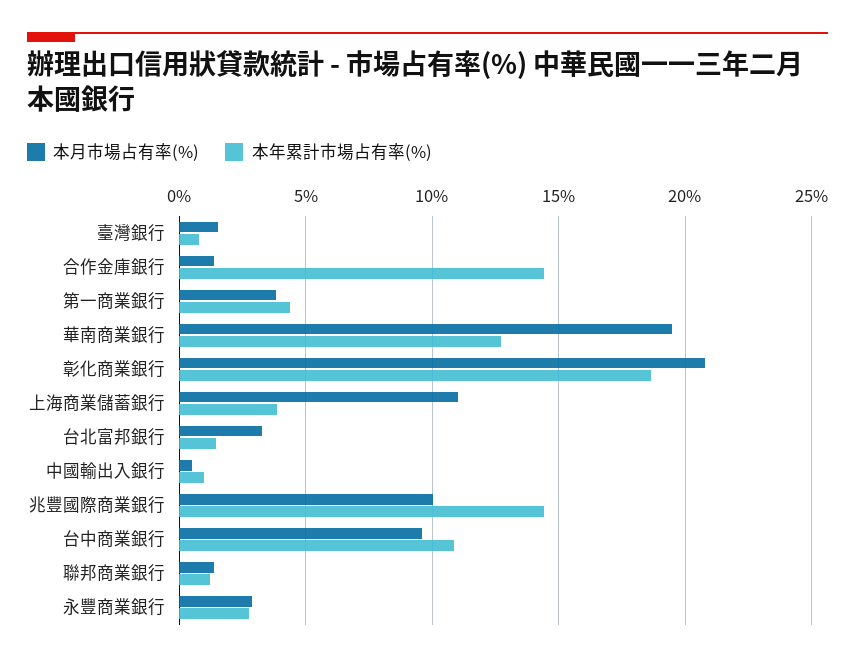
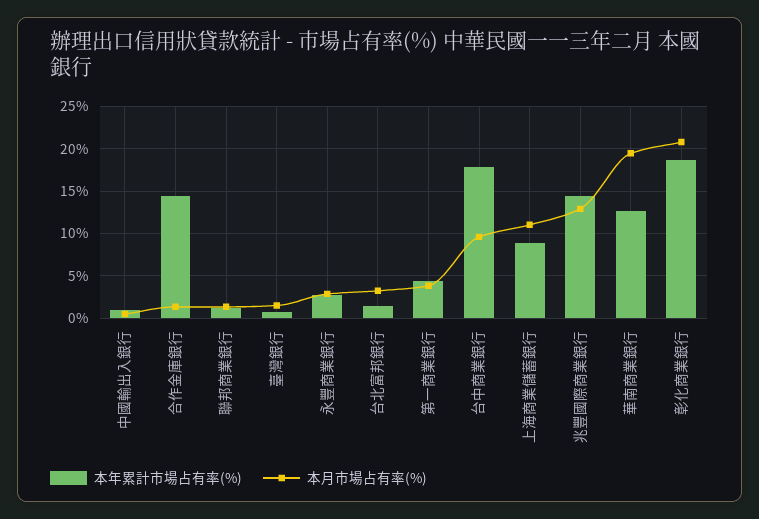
本年累計市場占有率(%), 上海商業儲蓄銀行: 4 -> 9
本月市場占有率(%), 兆豐國際商業銀行: 10 -> 13
本年累計市場占有率(%), 台中商業銀行: 11 -> 18

